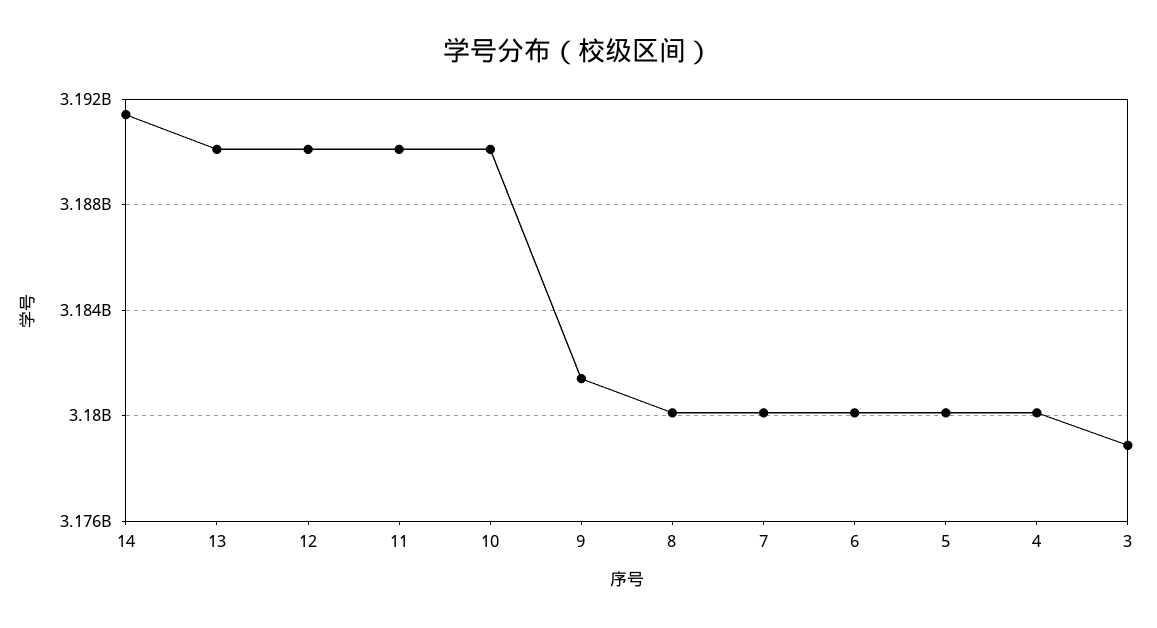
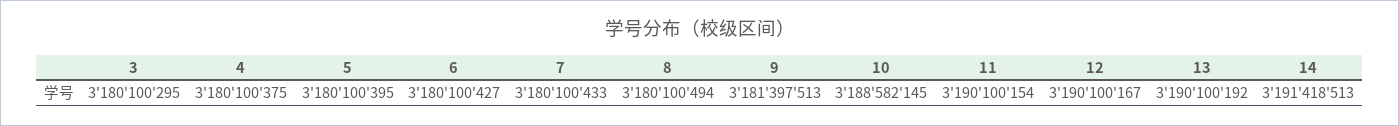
10: 3190000000 -> 3188582145
3: 3179000000 -> 3180100295

